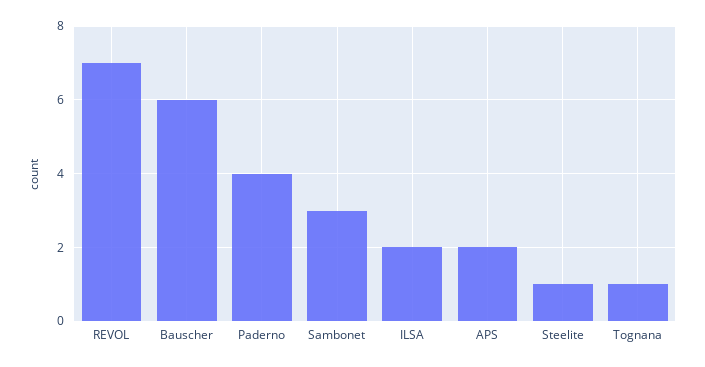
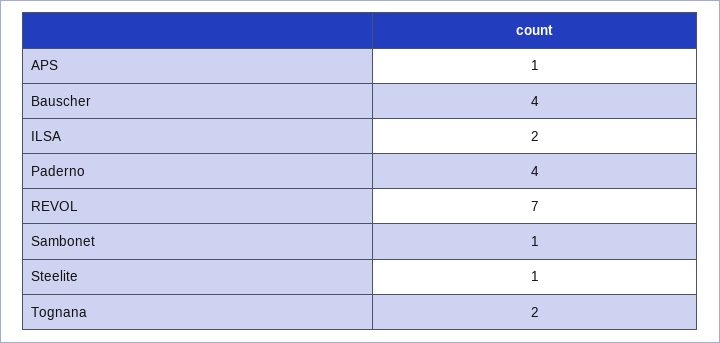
Bauscher: 6 -> 4
Sambonet: 3 -> 1
APS: 2 -> 1
Tognana: 1 -> 2

